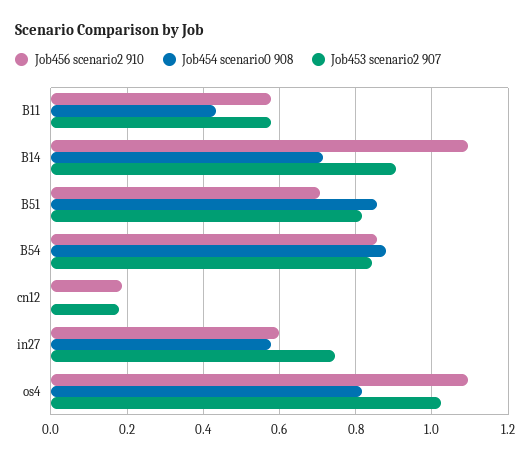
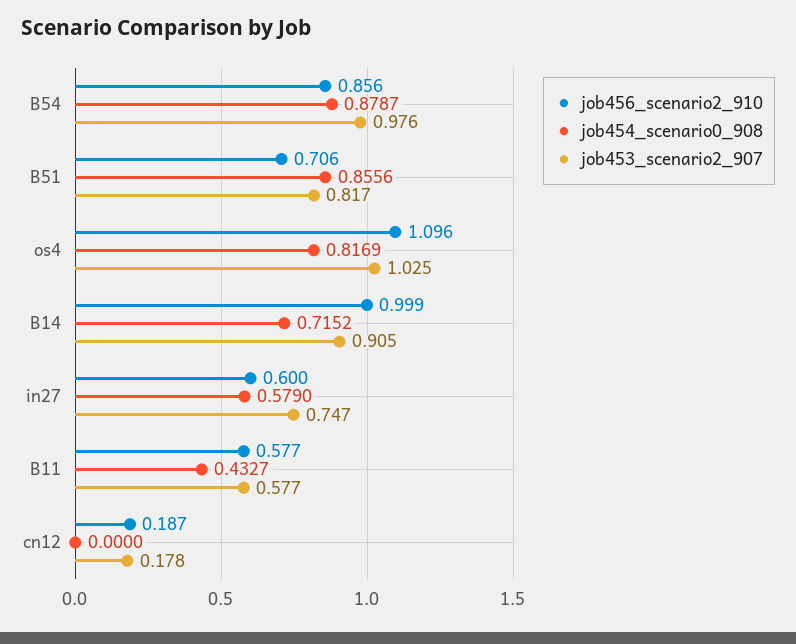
Job456 scenario2 910, B14: 1.1 -> 0.999
Job453 scenario2 907, B54: 0.84 -> 0.976

